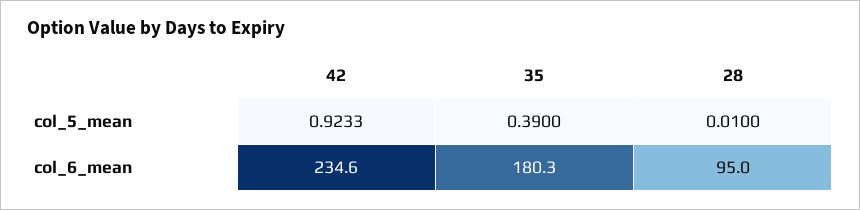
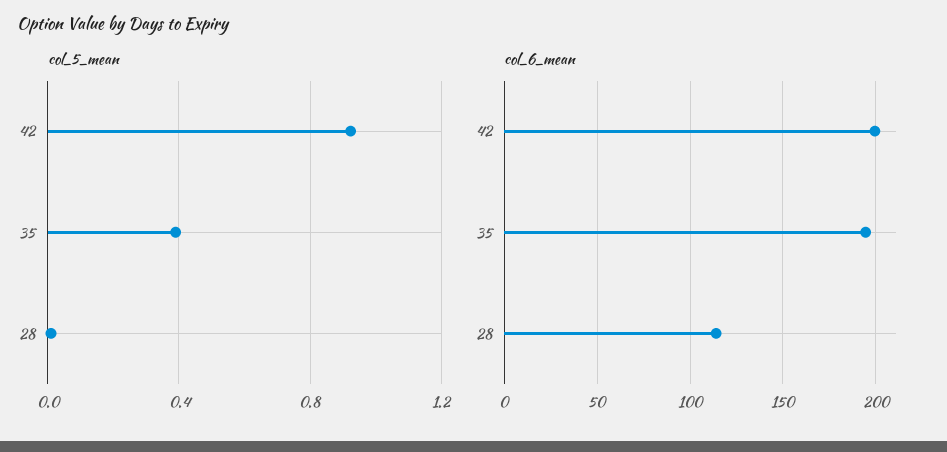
col_6_mean, 42: 234.6 -> 200
col_6_mean, 35: 180.3 -> 195
col_6_mean, 28: 95 -> 115

